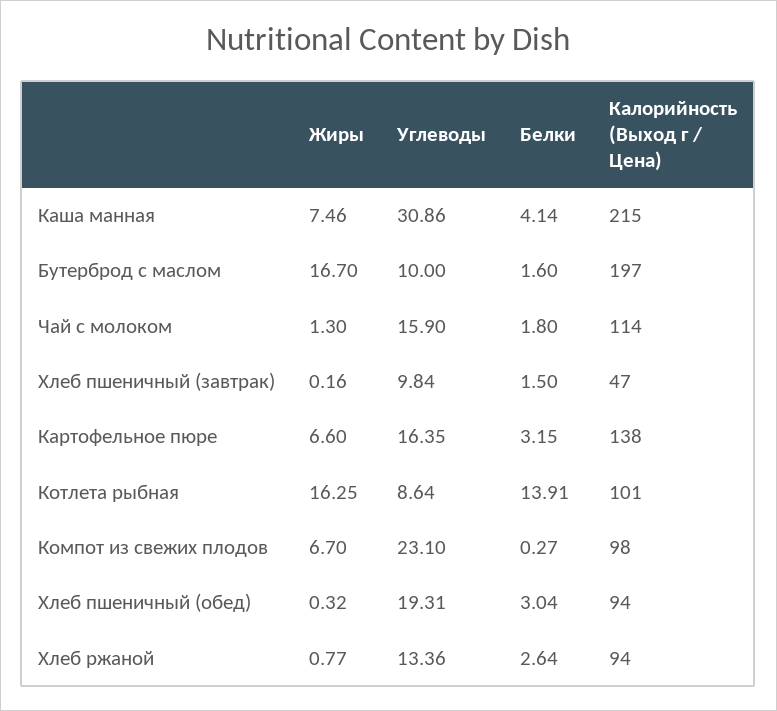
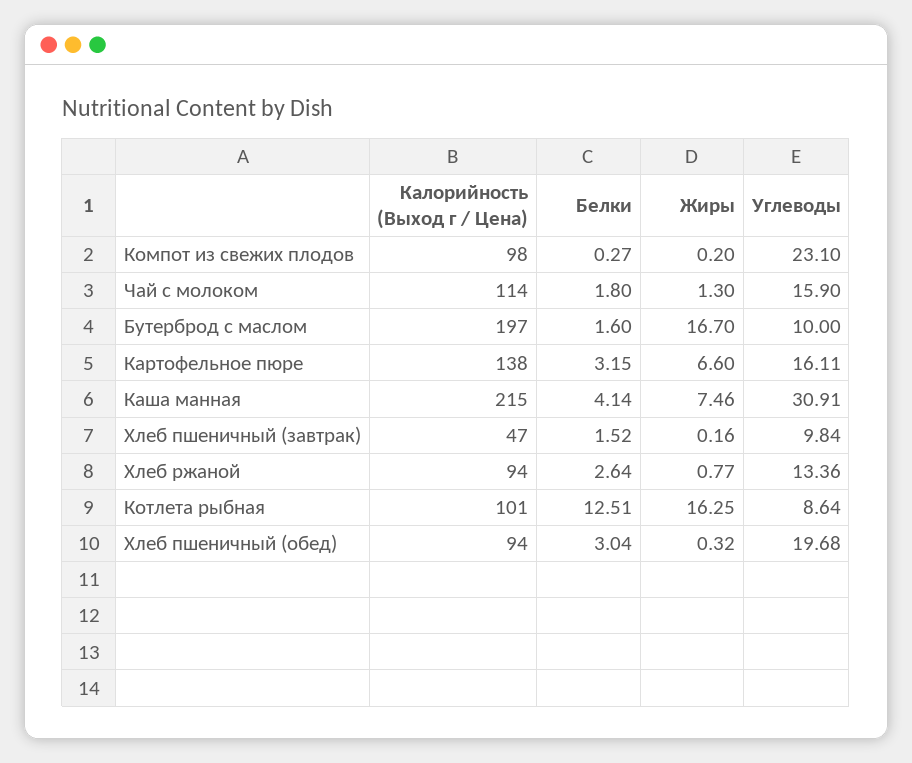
Углеводы, Каша манная: 30.86 -> 30.91
Белки, Хлеб пшеничный (завтрак): 1.5 -> 1.52
Углеводы, Картофельное пюре: 16.35 -> 16.11
Белки, Котлета рыбная: 13.91 -> 12.51
Жиры, Компот из свежих плодов: 6.7 -> 0.2
Углеводы, Хлеб пшеничный (обед): 19.31 -> 19.68

